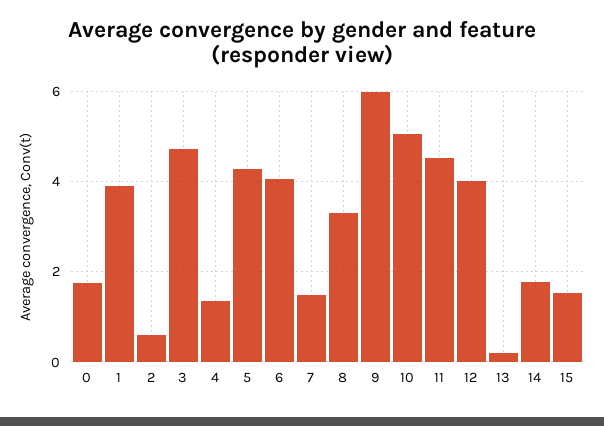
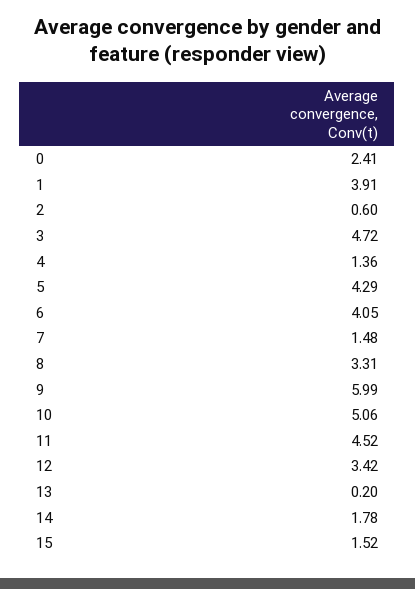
0: 1.8 -> 2.41
12: 4 -> 3.42

